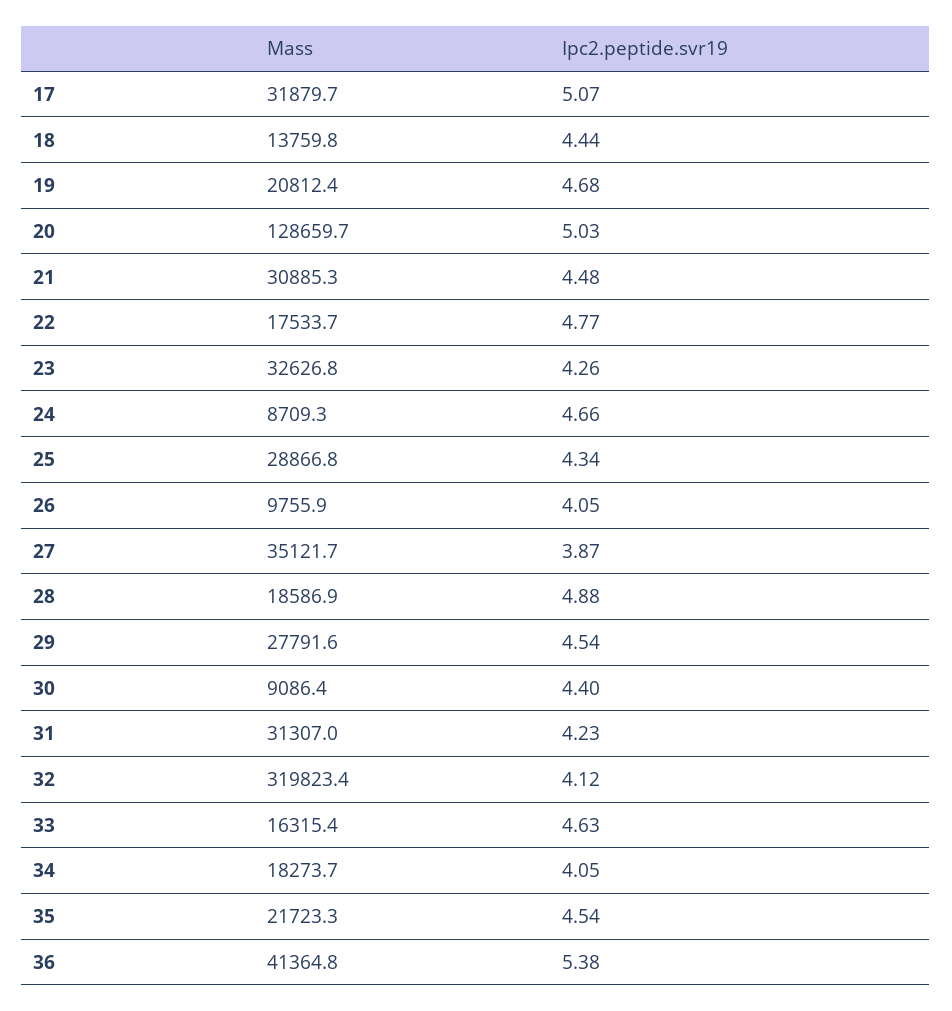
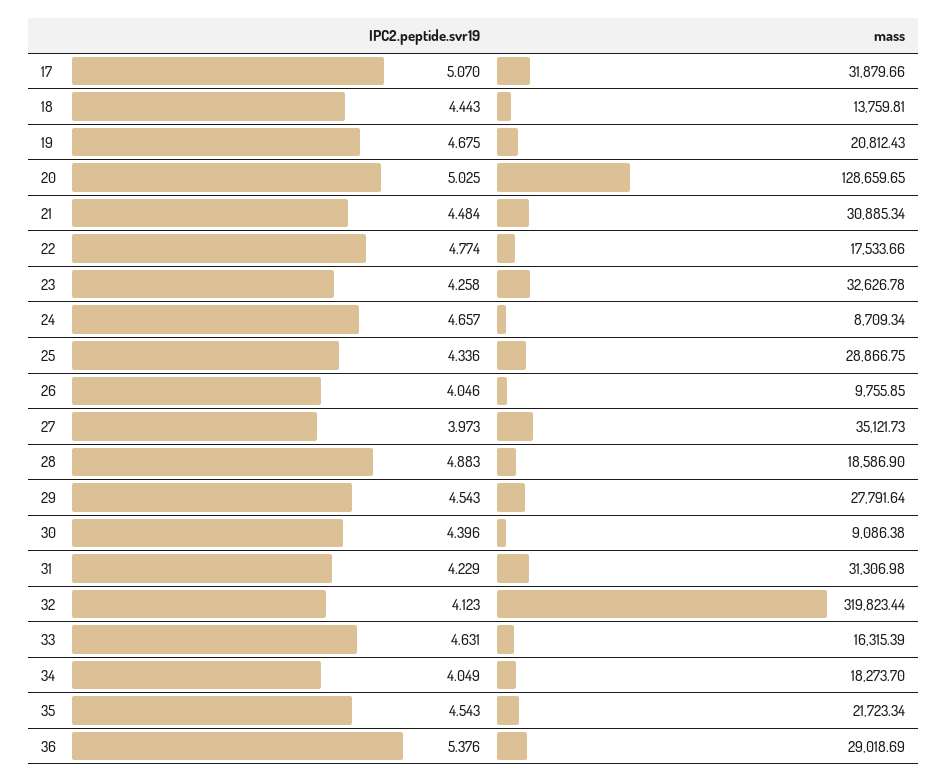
Ipc2.peptide.svr19, 27: 3.87 -> 3.973
Mass, 36: 41364.8 -> 29018.69

